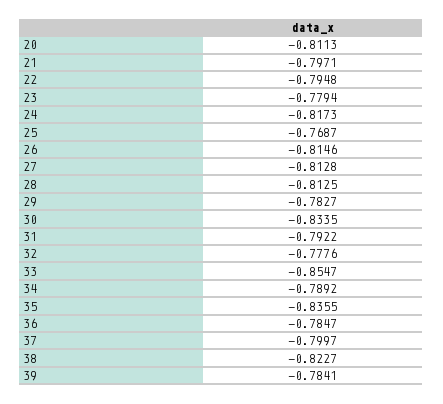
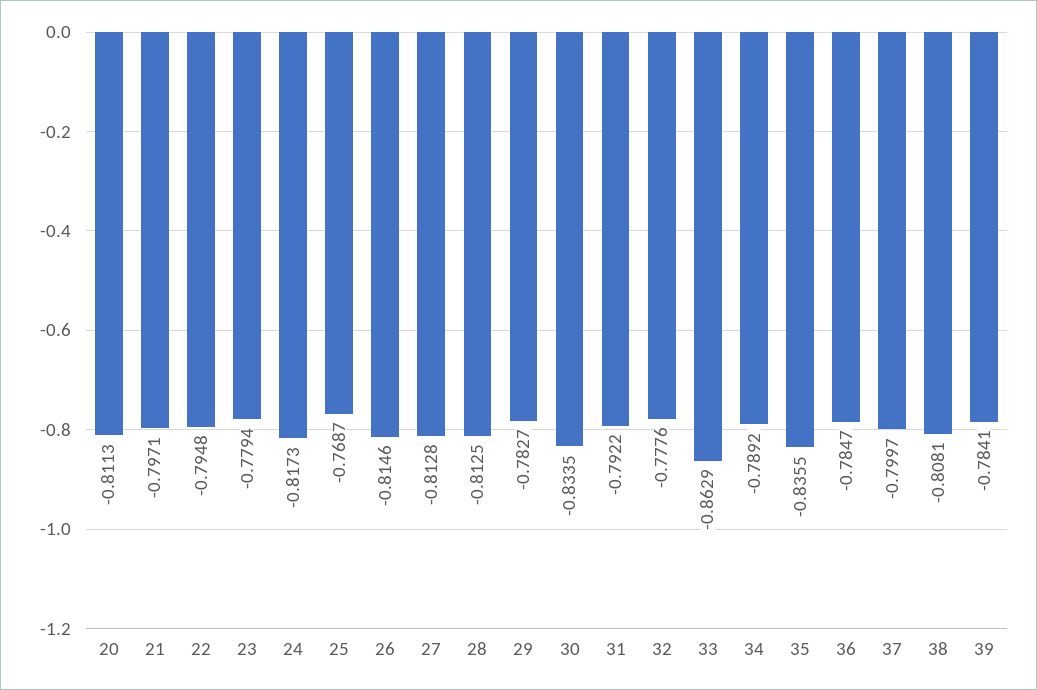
33: -0.8547 -> -0.8629
38: -0.8227 -> -0.8081

